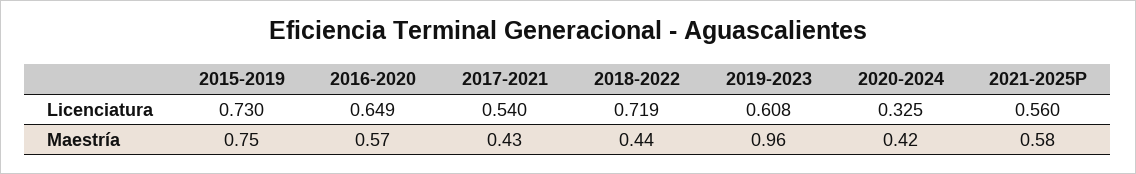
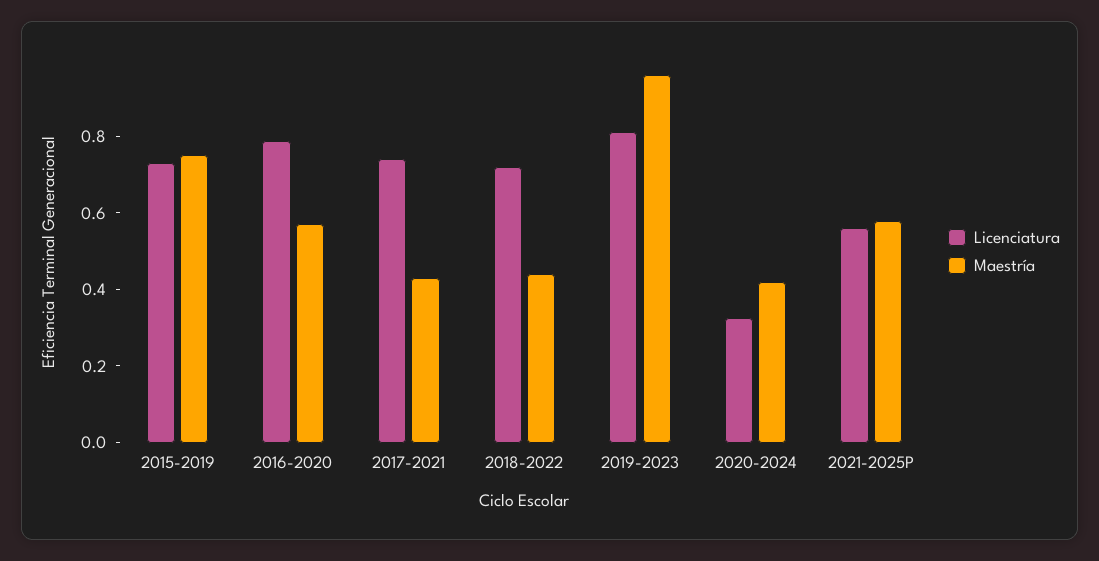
Licenciatura, 2016-2020: 0.649 -> 0.8
Licenciatura, 2017-2021: 0.54 -> 0.75
Licenciatura, 2019-2023: 0.608 -> 0.8

